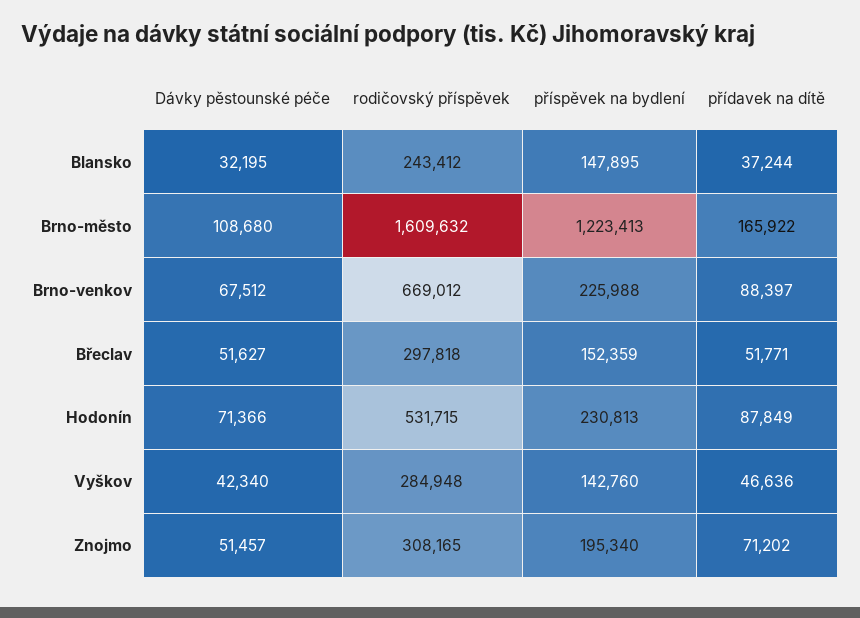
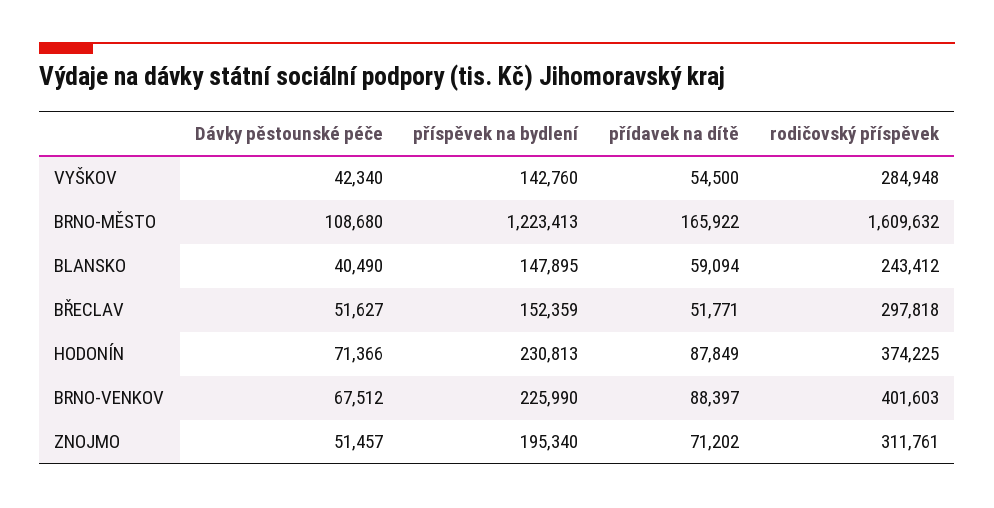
Dávky pěstounské péče, Blansko: 32195 -> 40490
přídavek na dítě, Blansko: 37244 -> 59094
rodičovský příspěvek, Brno-venkov: 669012 -> 401603
příspěvek na bydlení, Brno-venkov: 225988 -> 225990
rodičovský příspěvek, Hodonín: 531715 -> 374225
přídavek na dítě, Vyškov: 46636 -> 54500
rodičovský příspěvek, Znojmo: 308165 -> 311761

